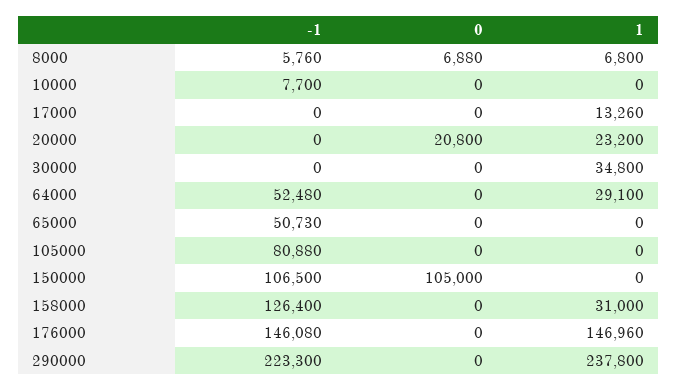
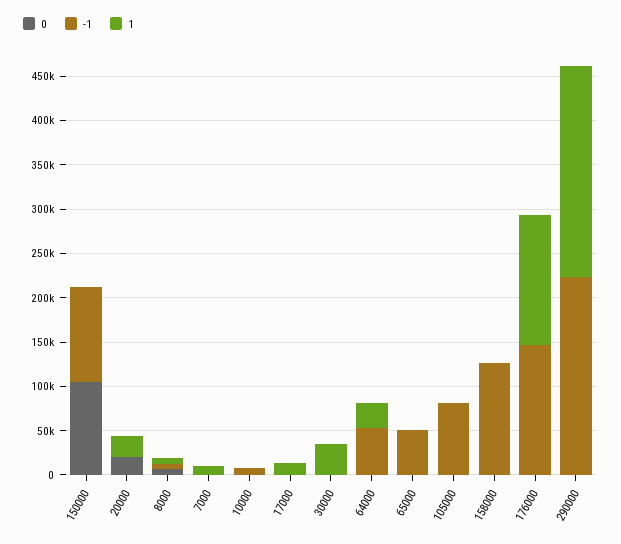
1, 158000: 31000 -> 0
0, 7000: none -> 0
-1, 7000: none -> 0
1, 7000: none -> 10000

